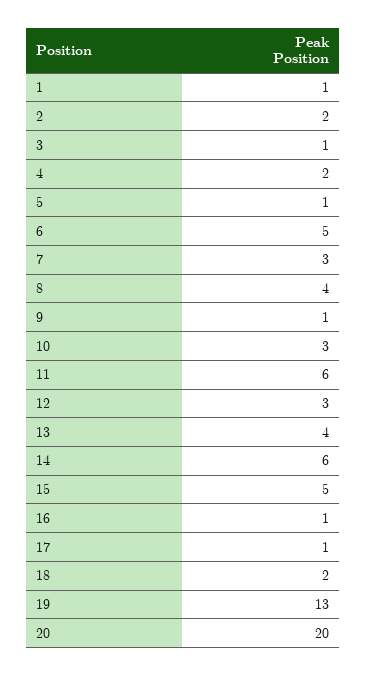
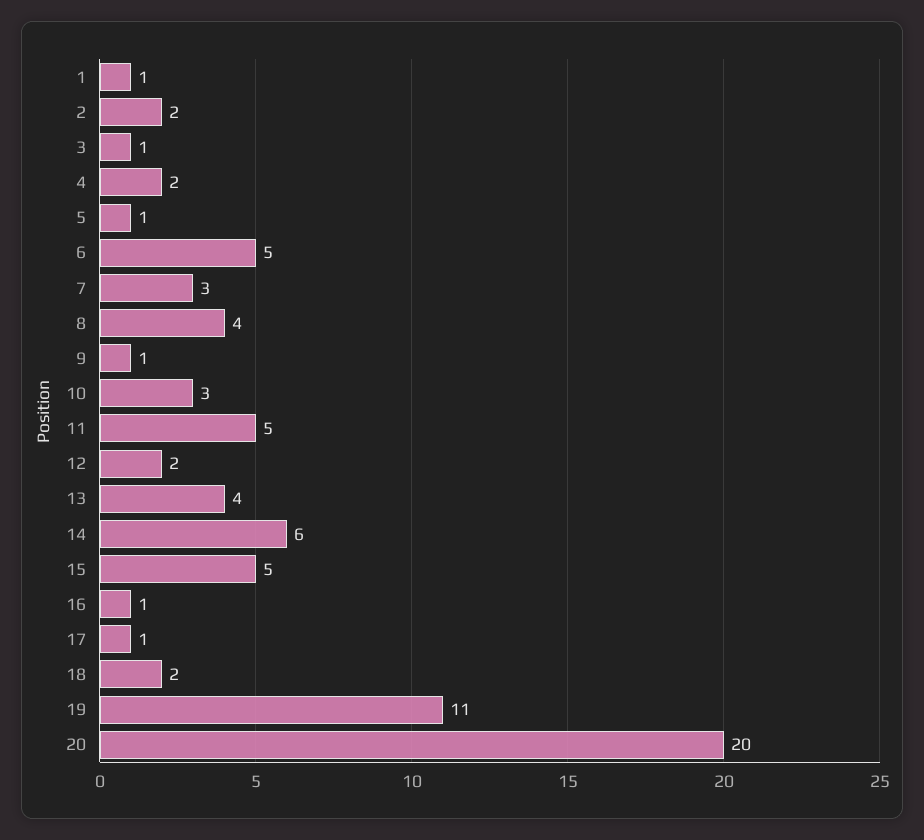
11: 6 -> 5
12: 3 -> 2
19: 13 -> 11

